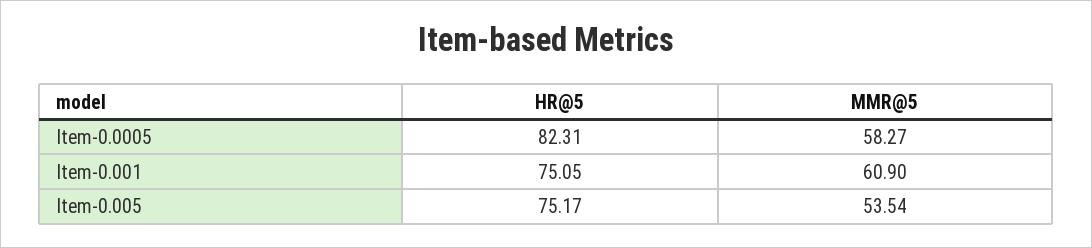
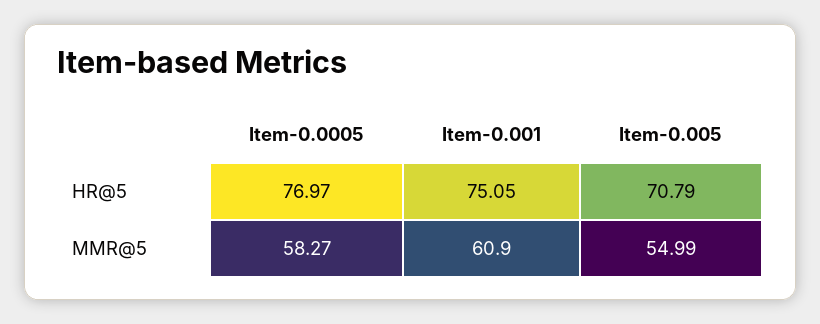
HR@5, Item-0.0005: 82.31 -> 76.97
HR@5, Item-0.005: 75.17 -> 70.79
MMR@5, Item-0.005: 53.54 -> 54.99

